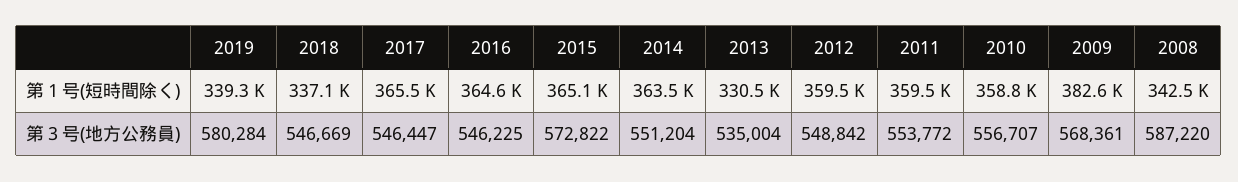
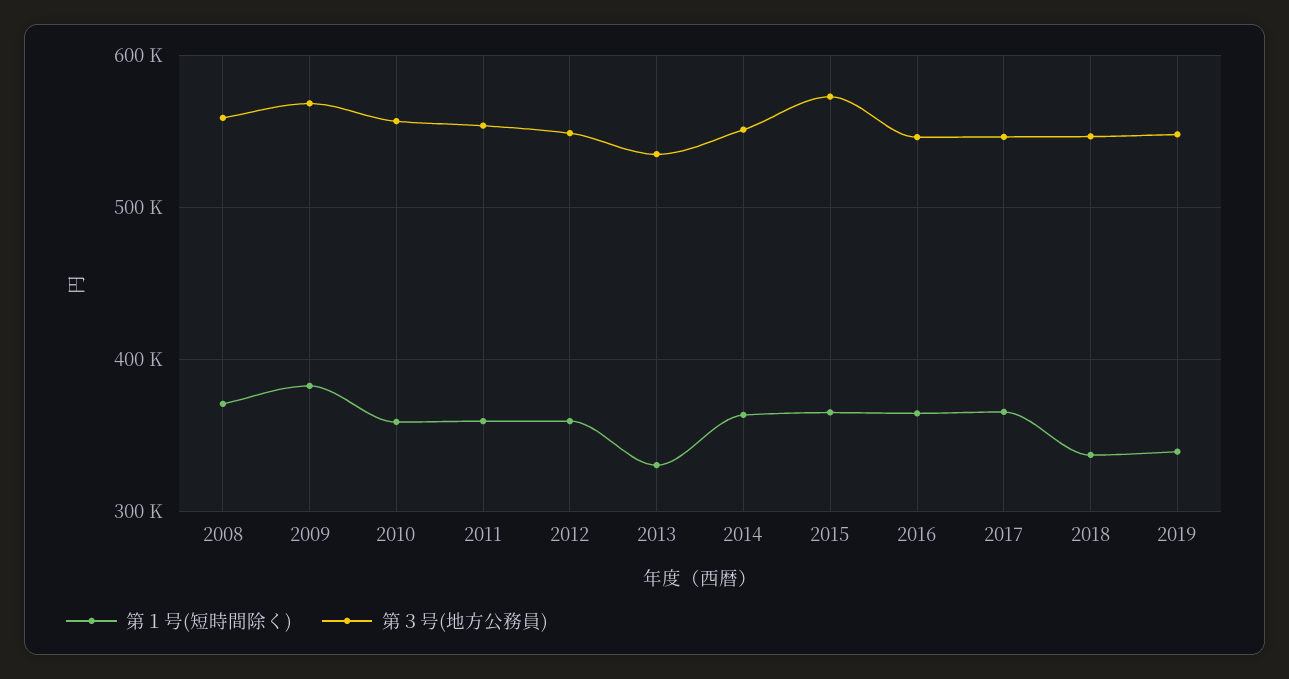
第１号(短時間除く), 2008: 342500 -> 370000
第３号(地方公務員), 2019: 580284 -> 550000
第３号(地方公務員), 2008: 587220 -> 560000

